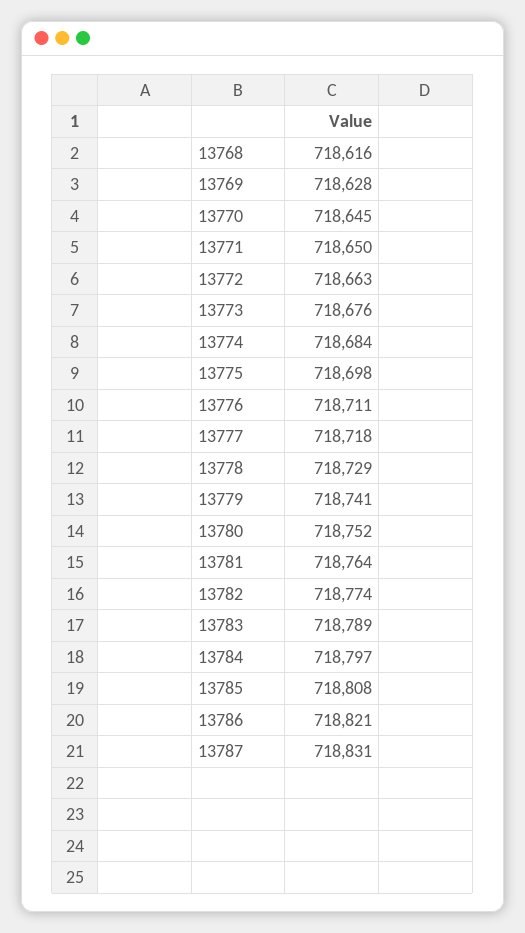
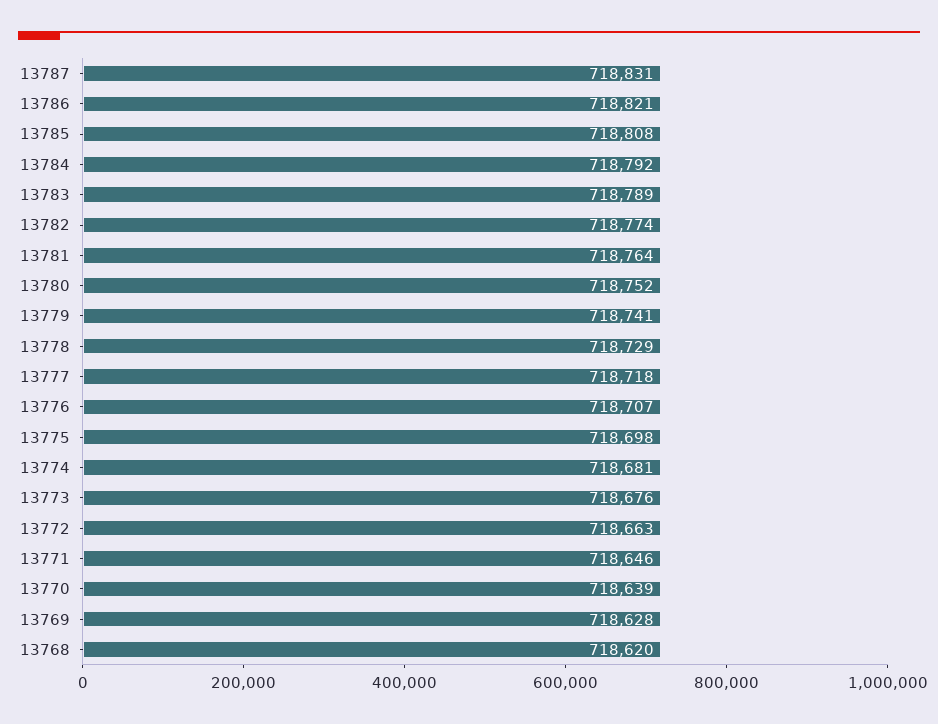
13768: 718616 -> 718620
13770: 718645 -> 718639
13771: 718650 -> 718646
13774: 718684 -> 718681
13776: 718711 -> 718707
13784: 718797 -> 718792

